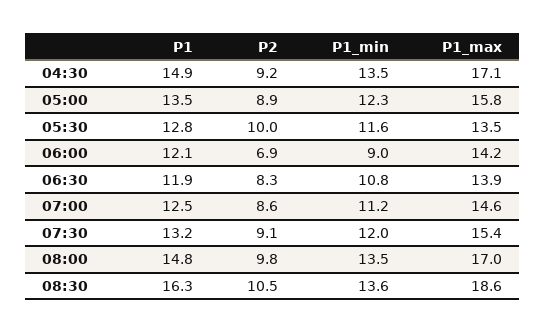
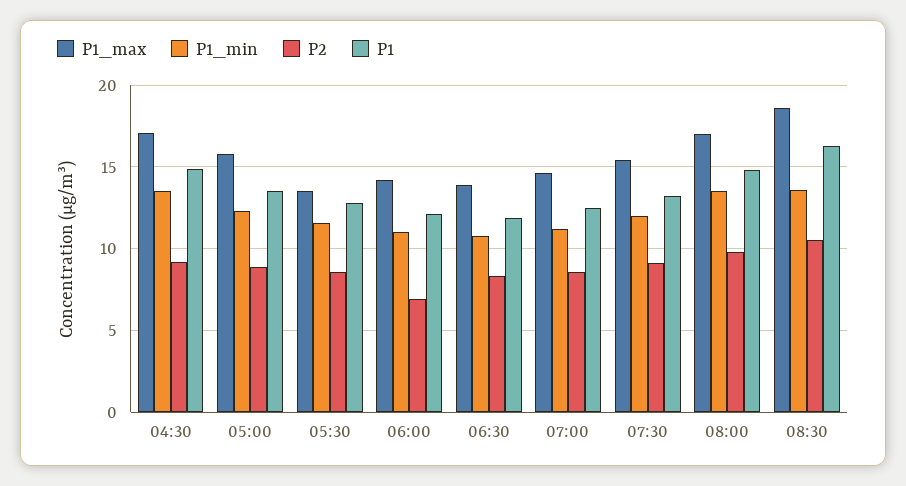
P2, 05:30: 10 -> 8.5
P1_min, 06:00: 9 -> 11

